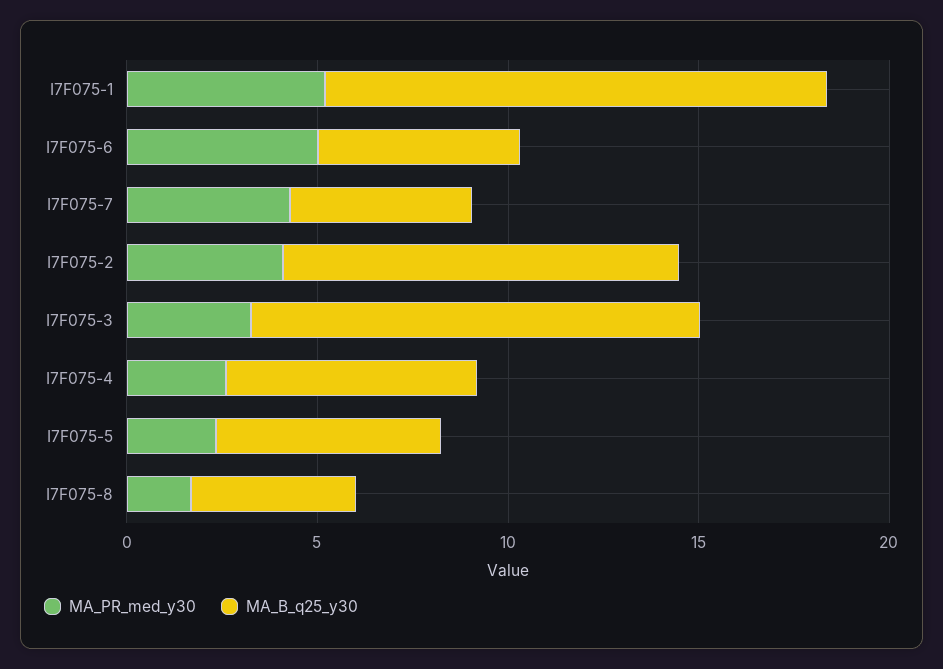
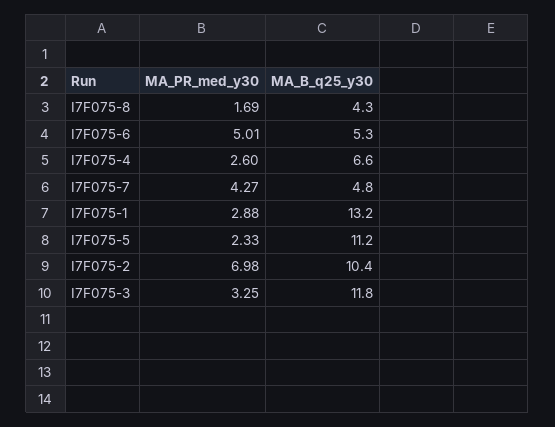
MA_PR_med_y30, I7F075-1: 5 -> 2.88
MA_PR_med_y30, I7F075-2: 4 -> 6.98
MA_B_q25_y30, I7F075-5: 6 -> 11.2

